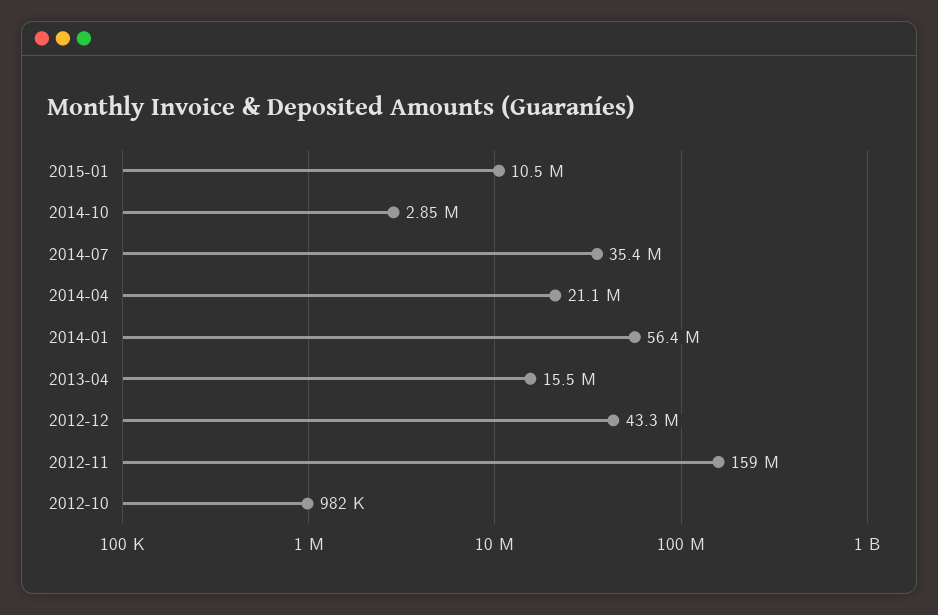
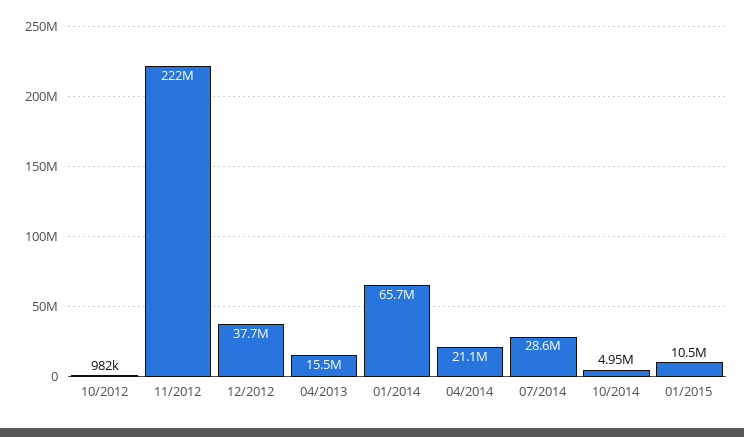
2014-10: 2850000 -> 4950000
2014-07: 35400000 -> 28600000
2014-01: 56400000 -> 65700000
2012-12: 43300000 -> 37700000
2012-11: 159000000 -> 222000000

